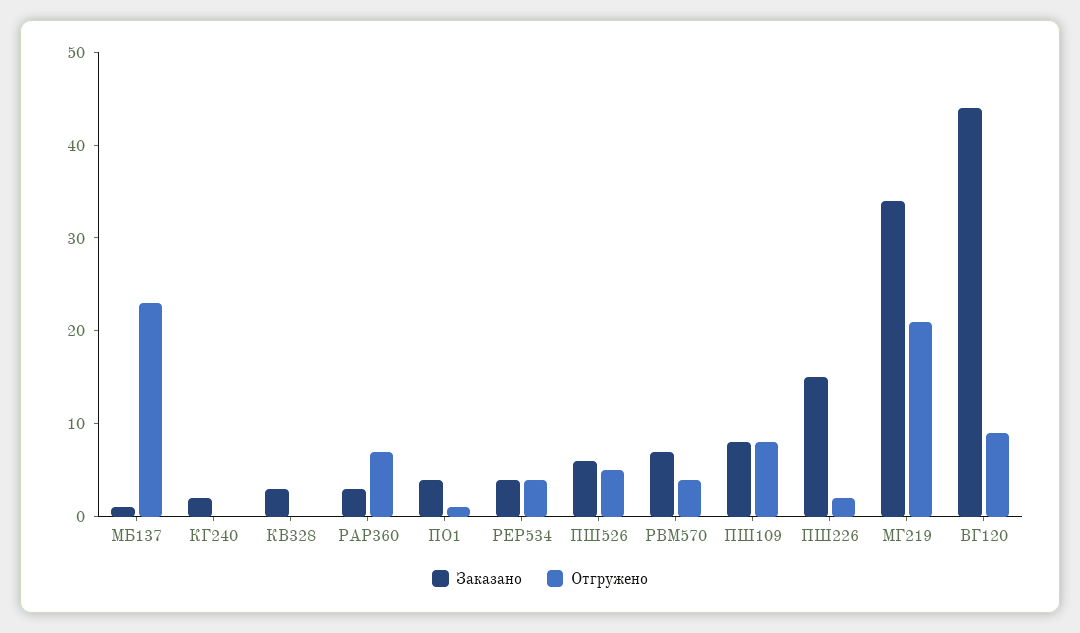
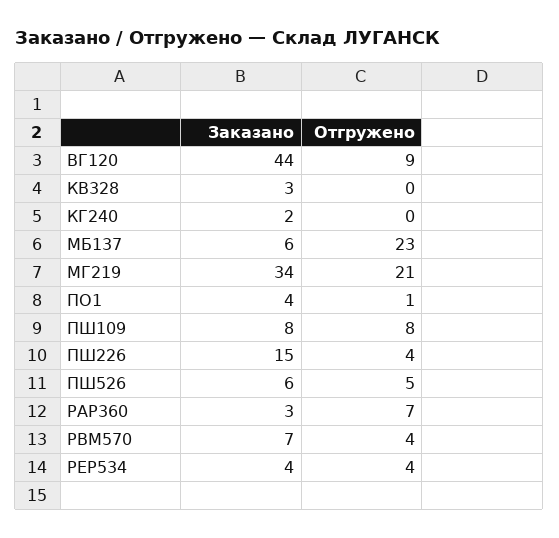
Заказано, МБ137: 1 -> 6
Отгружено, ПШ226: 2 -> 4

